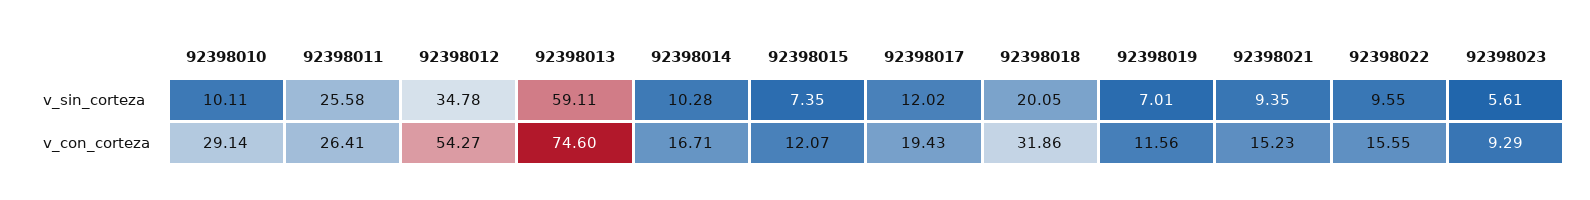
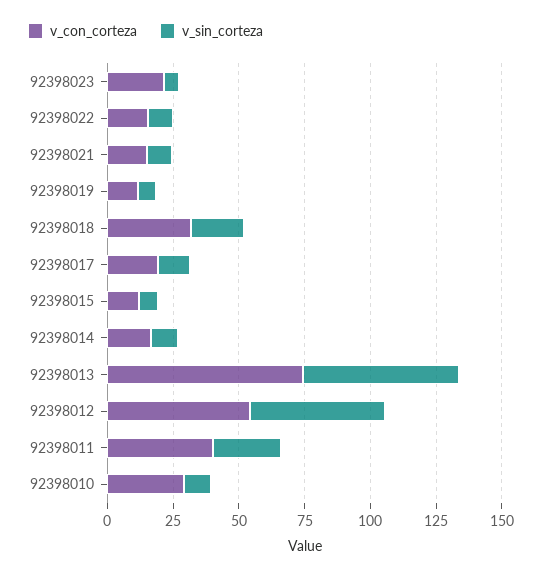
v_sin_corteza, 92398012: 34.78 -> 50
v_con_corteza, 92398011: 26.41 -> 40
v_con_corteza, 92398023: 9.29 -> 20

